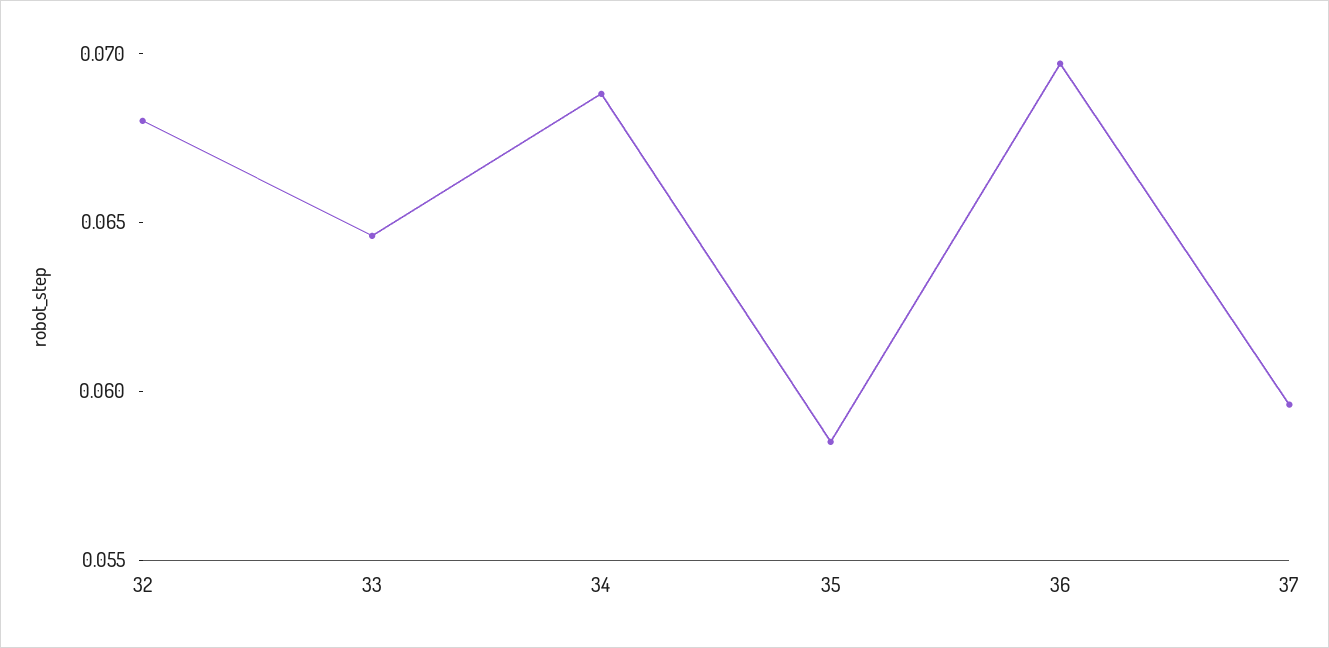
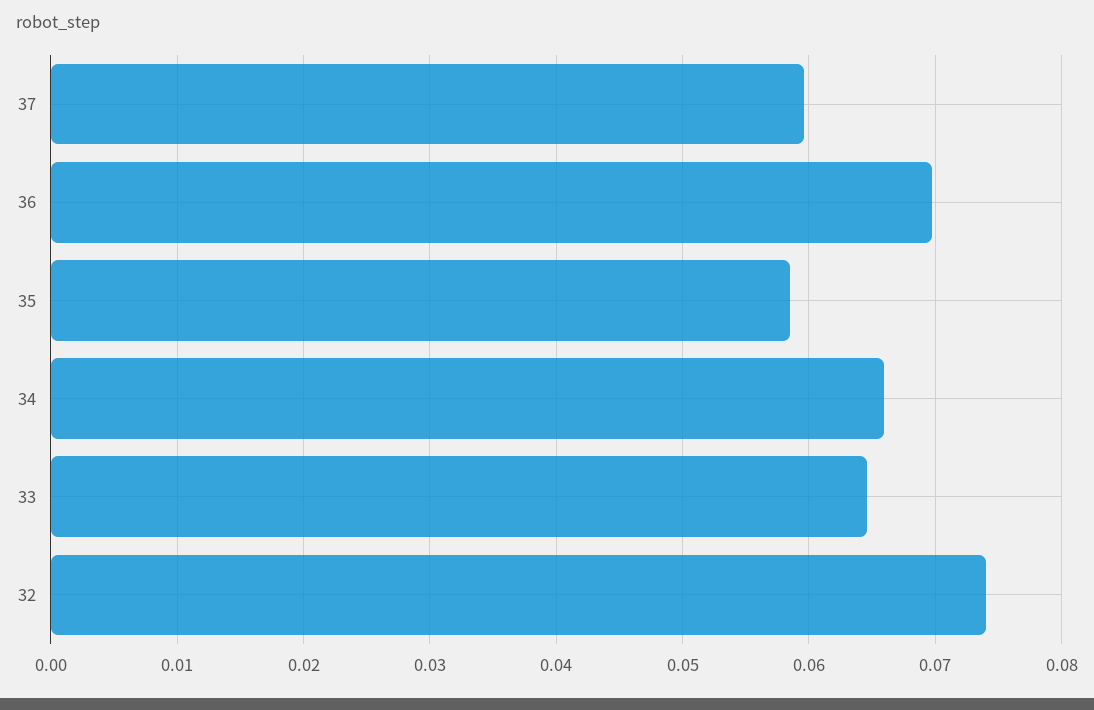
32: 0.068 -> 0.074
34: 0.069 -> 0.066

